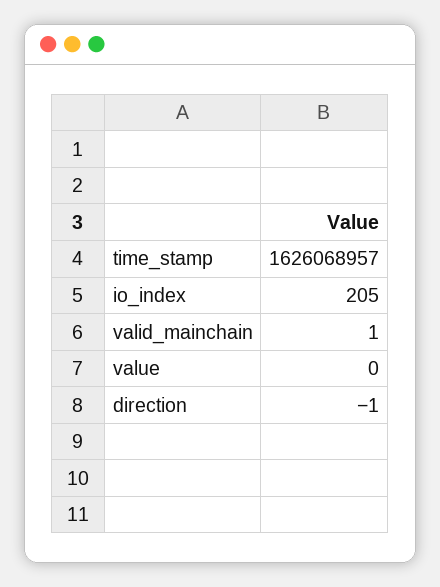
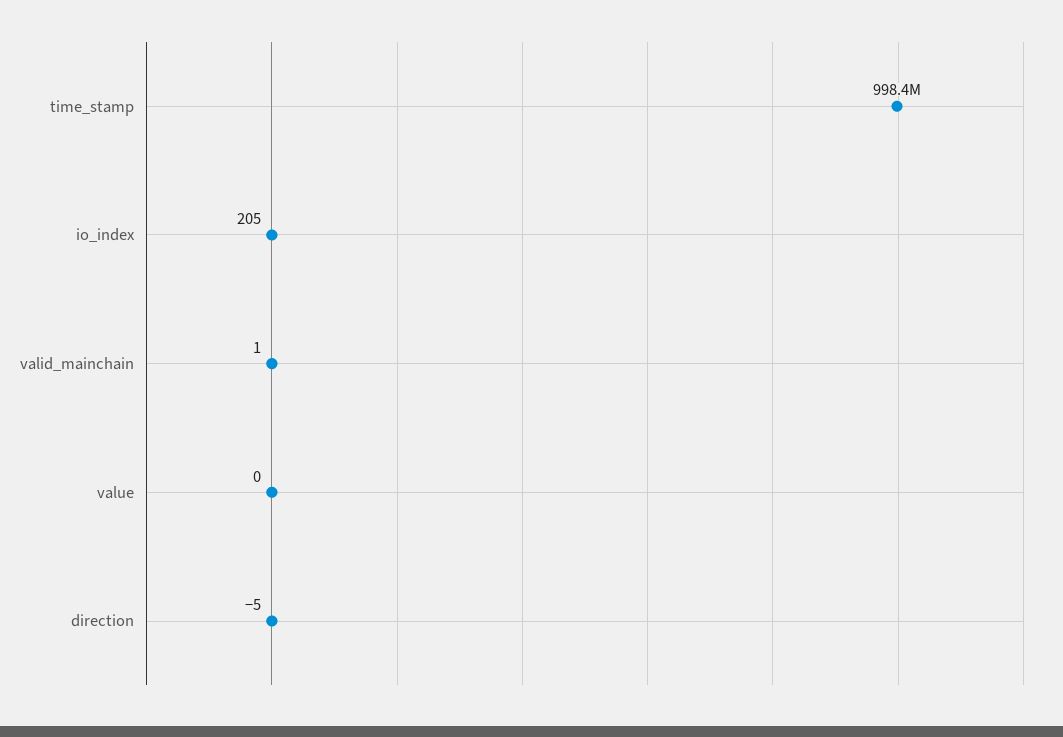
time_stamp: 1626068957 -> 998400000
direction: -1 -> -5

